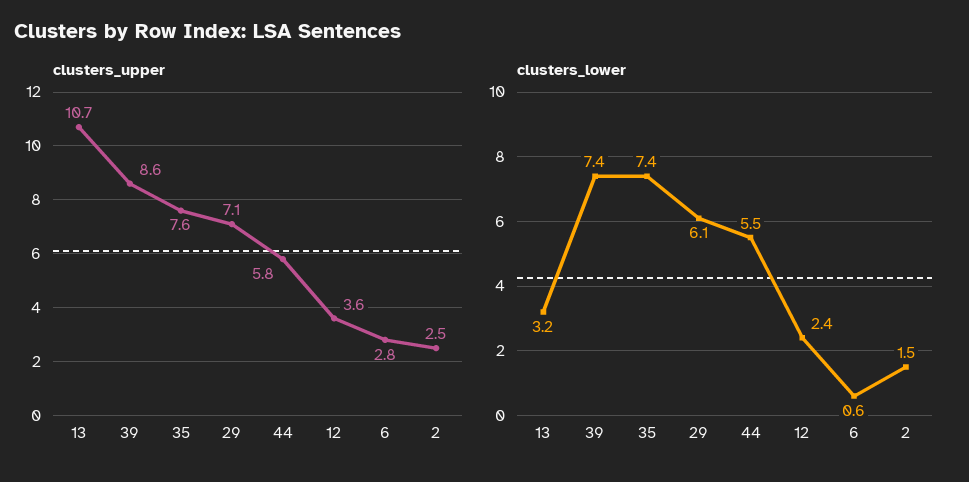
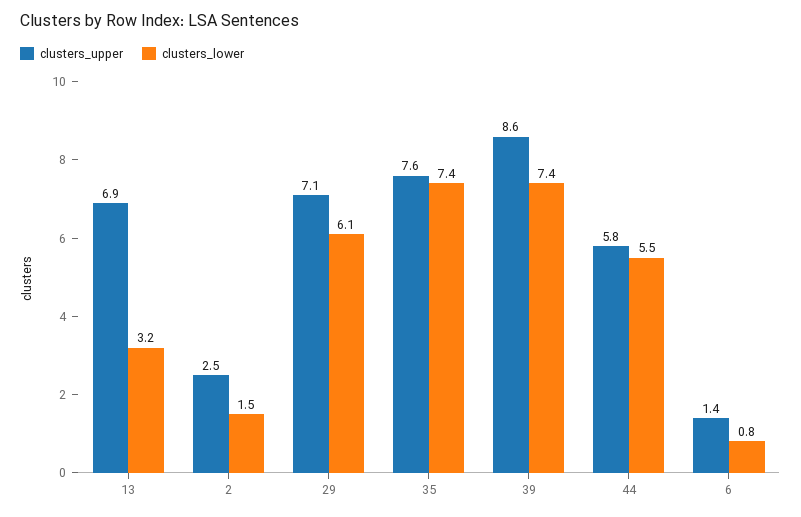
clusters_upper, 13: 10.7 -> 6.9
clusters_upper, 12: 3.6 -> none
clusters_upper, 6: 2.8 -> 1.4
clusters_lower, 12: 2.4 -> none
clusters_lower, 6: 0.6 -> 0.8

